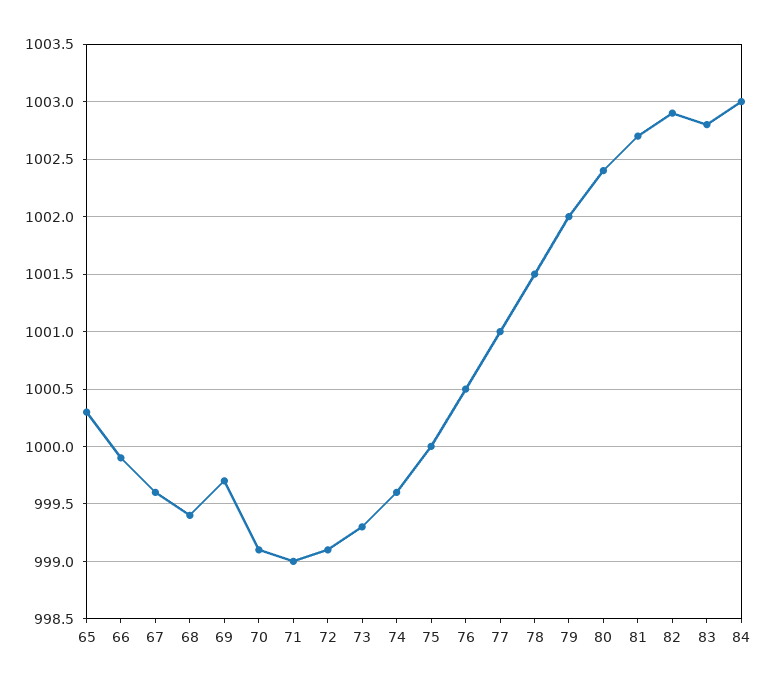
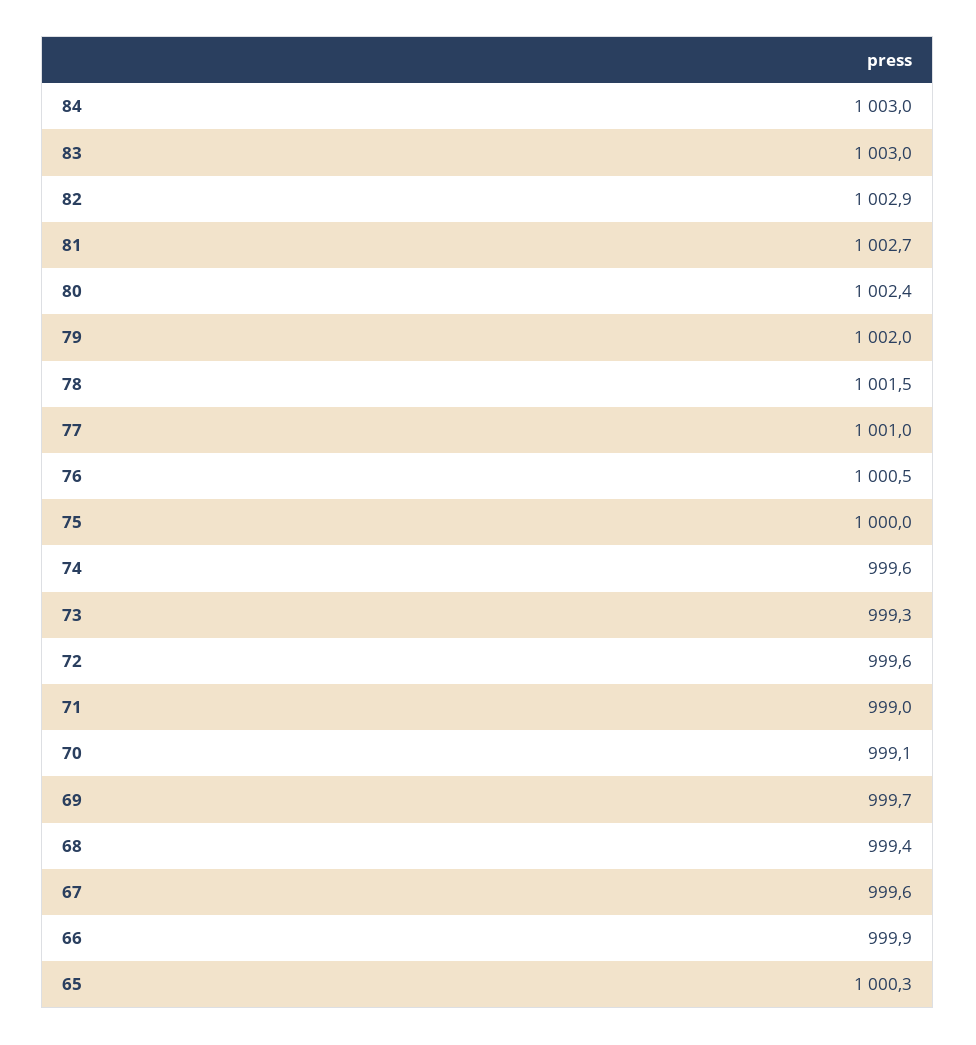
72: 999.1 -> 999.6
83: 1002.8 -> 1003

